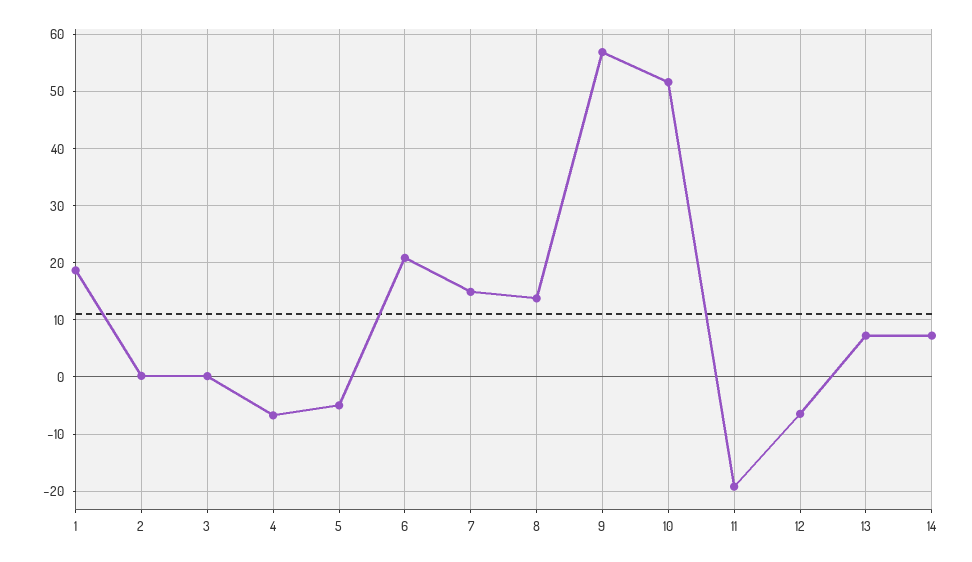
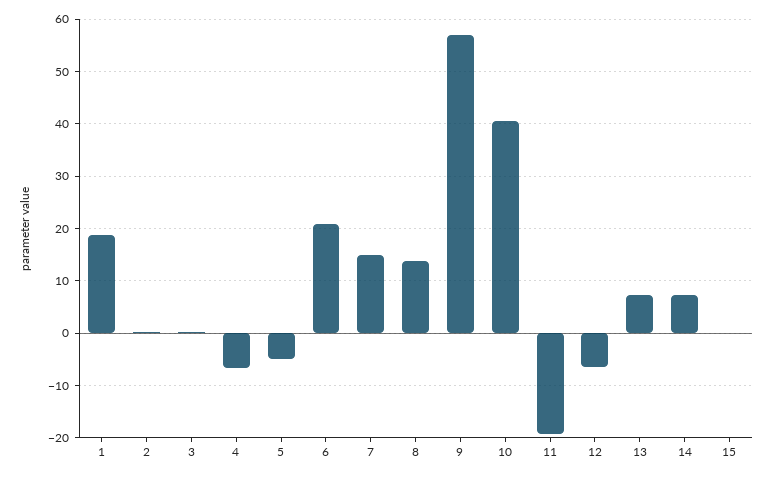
10: 52 -> 40
15: none -> 0

